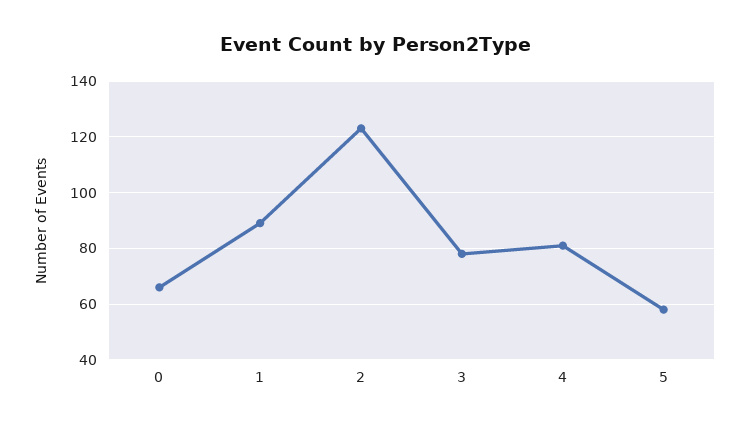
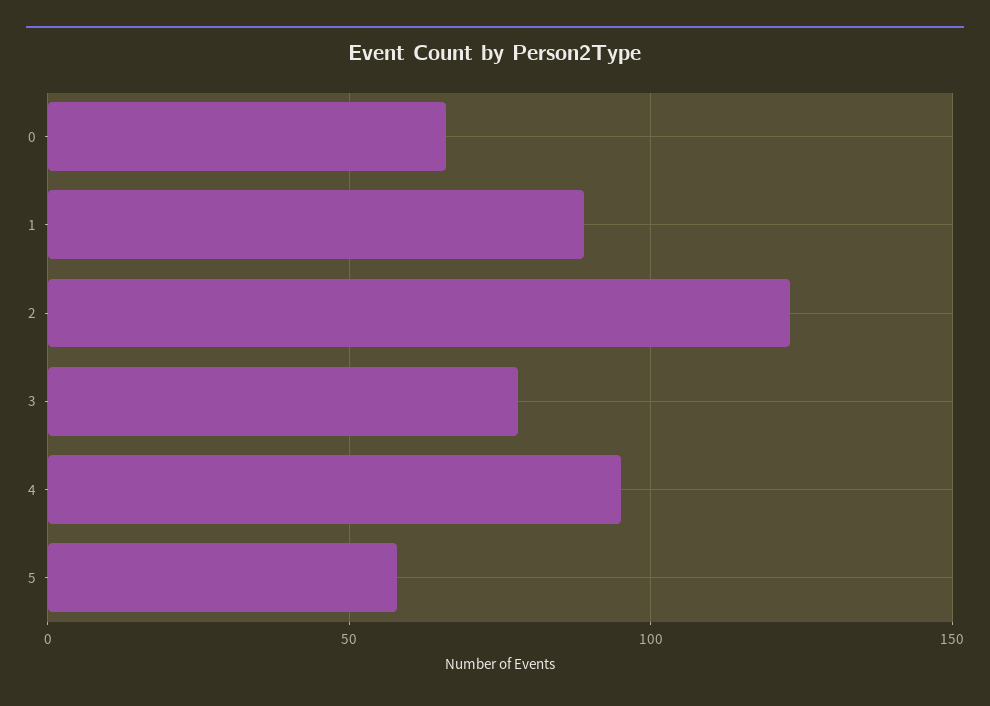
4: 80 -> 95

